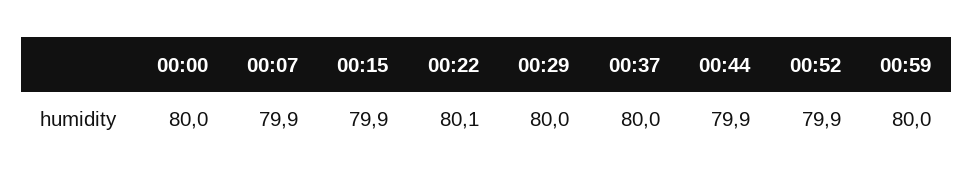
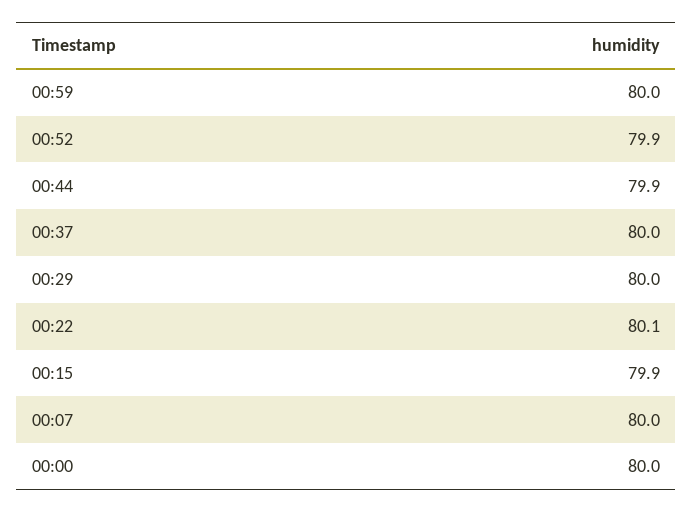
00:07: 79.9 -> 80

